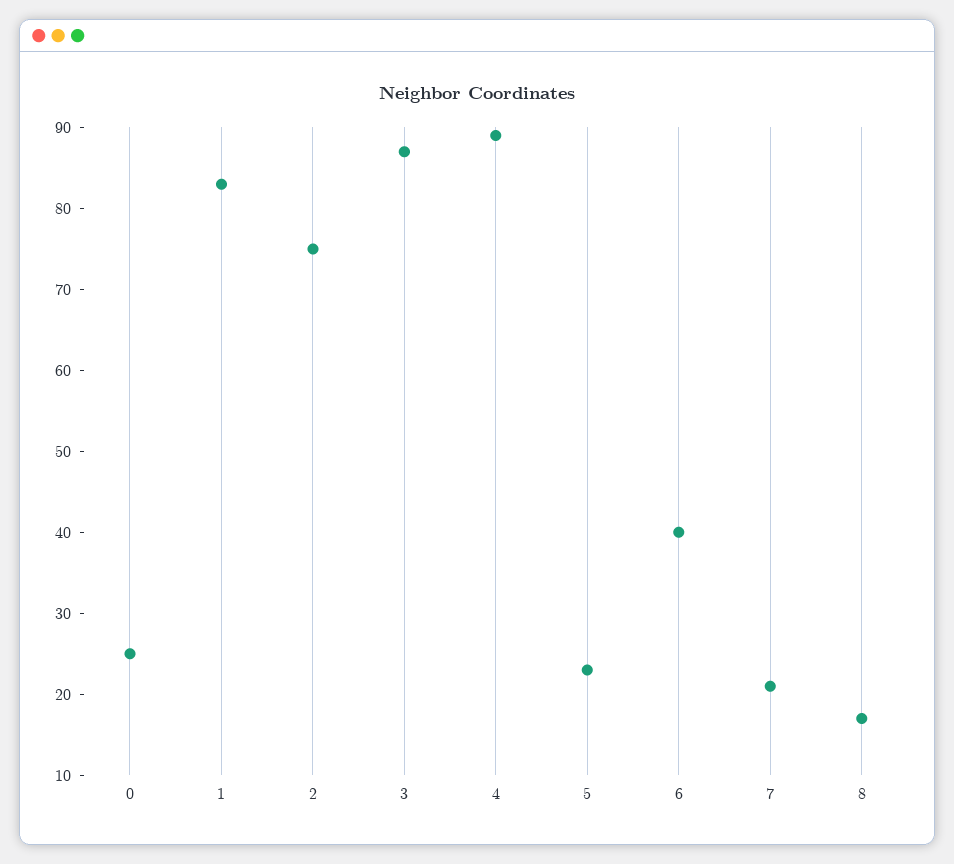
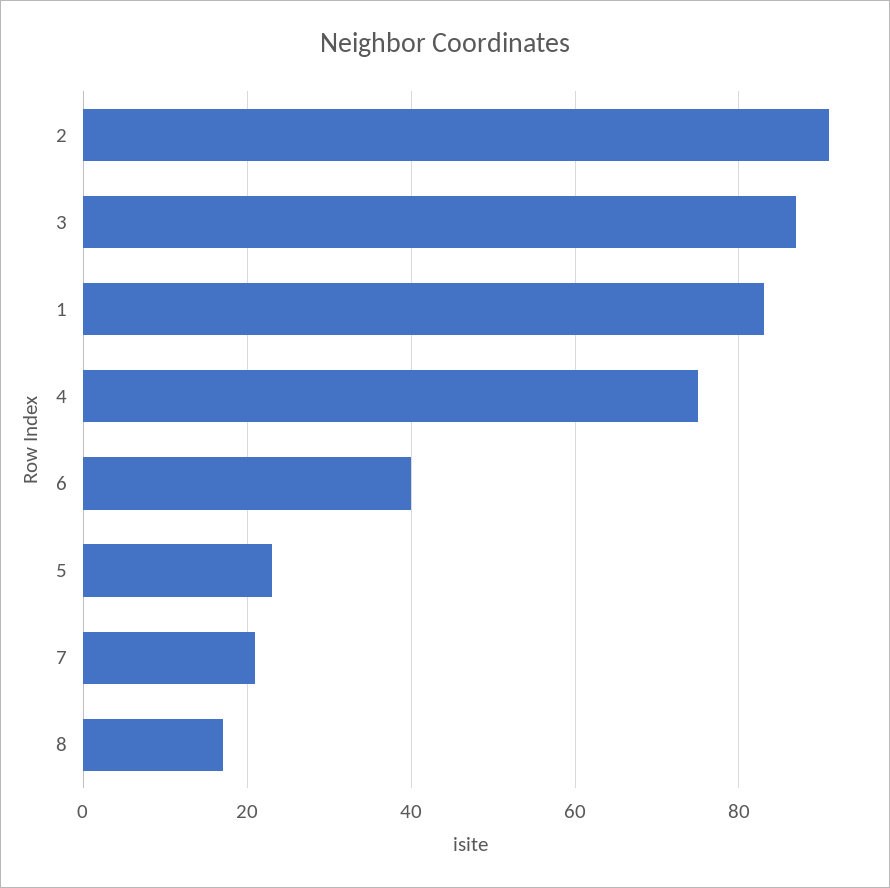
0: 25 -> none
2: 75 -> 90
4: 89 -> 75

